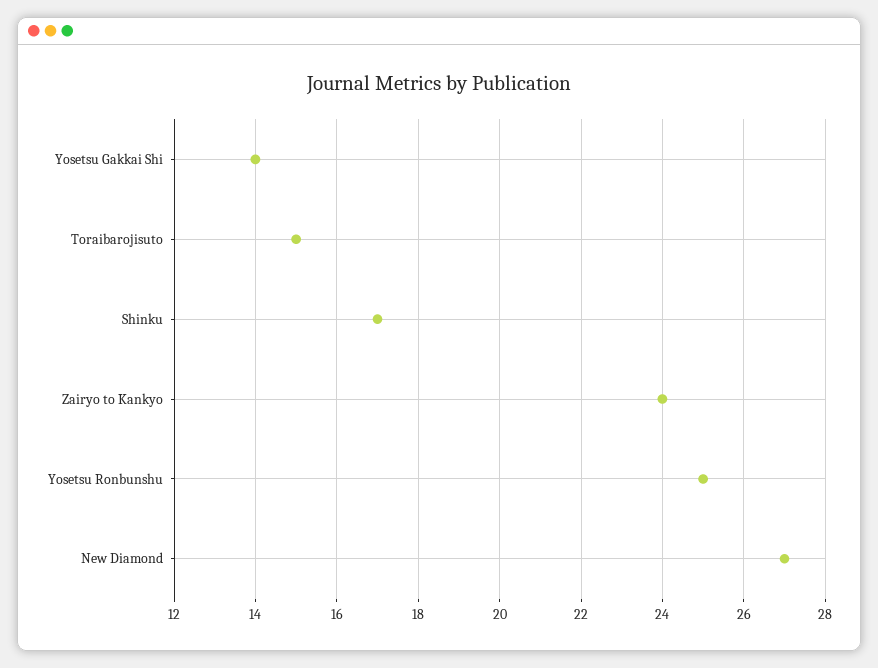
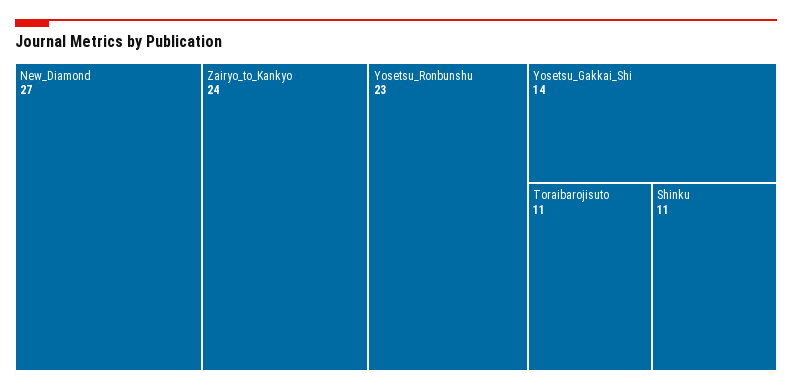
Toraibarojisuto: 15 -> 11
Shinku: 17 -> 11
Yosetsu Ronbunshu: 25 -> 23

